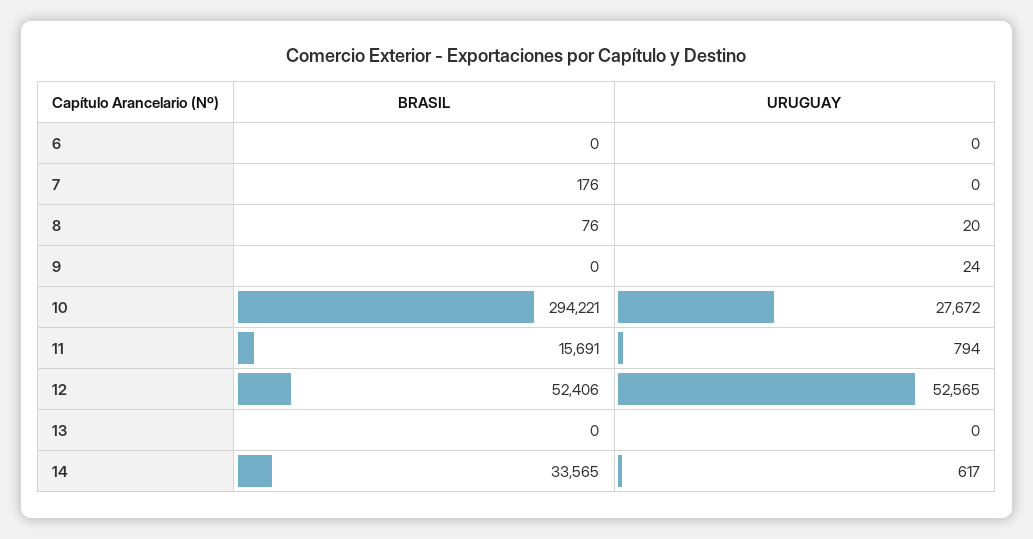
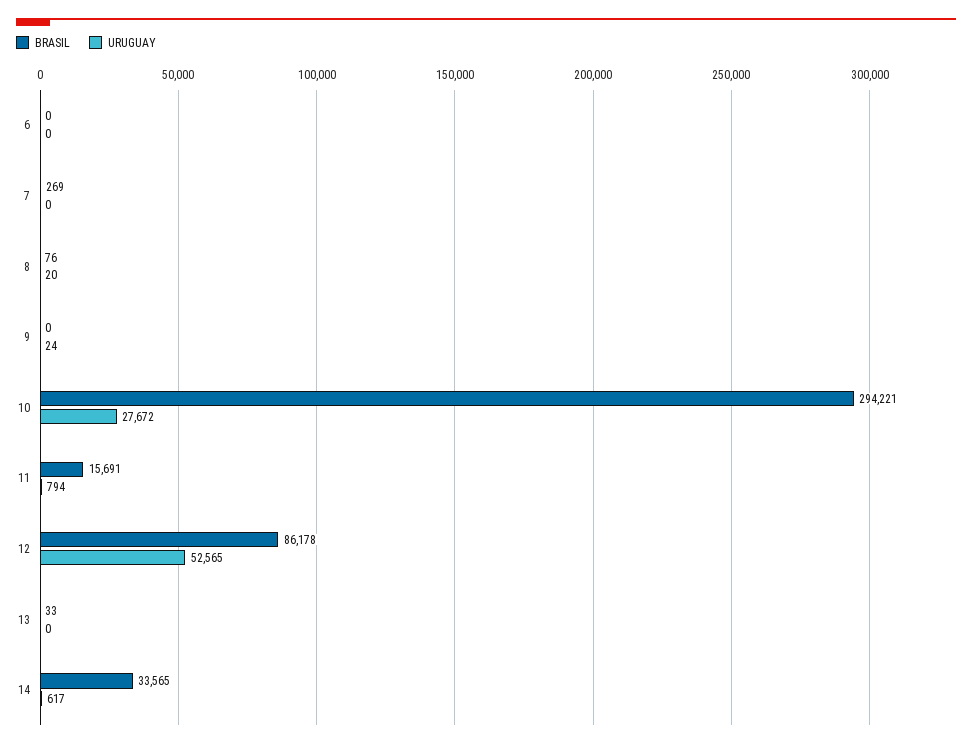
BRASIL, 7: 176 -> 269
BRASIL, 12: 52406 -> 86178
BRASIL, 13: 0 -> 33

